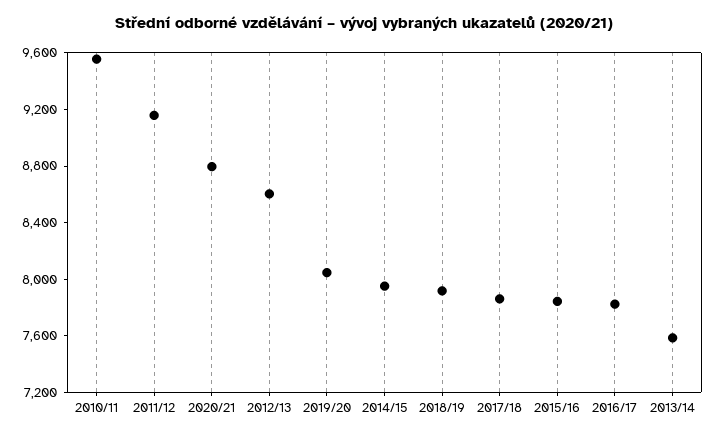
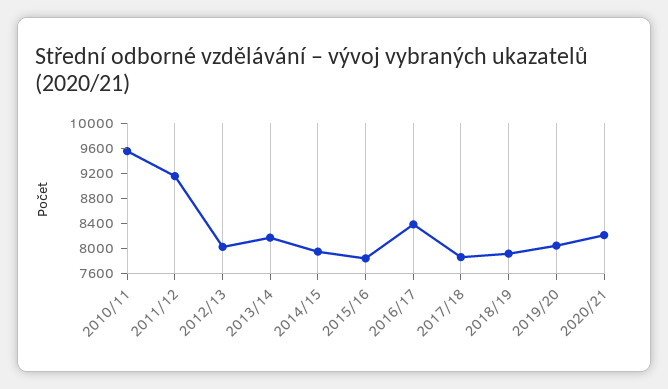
2020/21: 8800 -> 8200
2012/13: 8600 -> 8000
2016/17: 7800 -> 8400
2013/14: 7600 -> 8200

